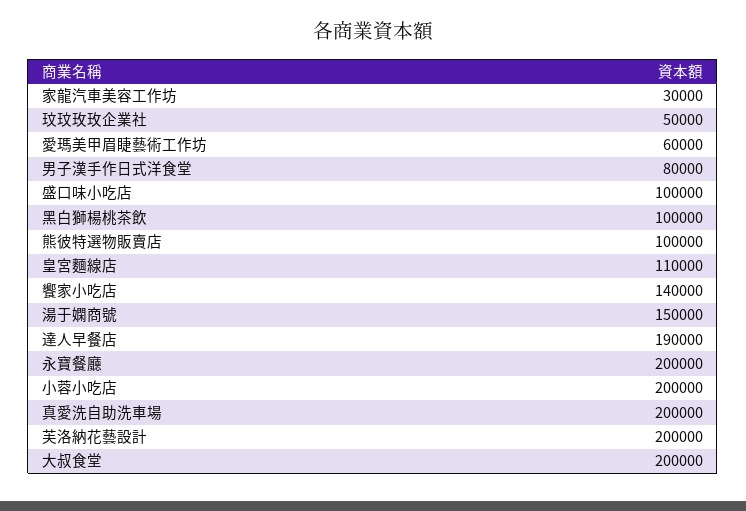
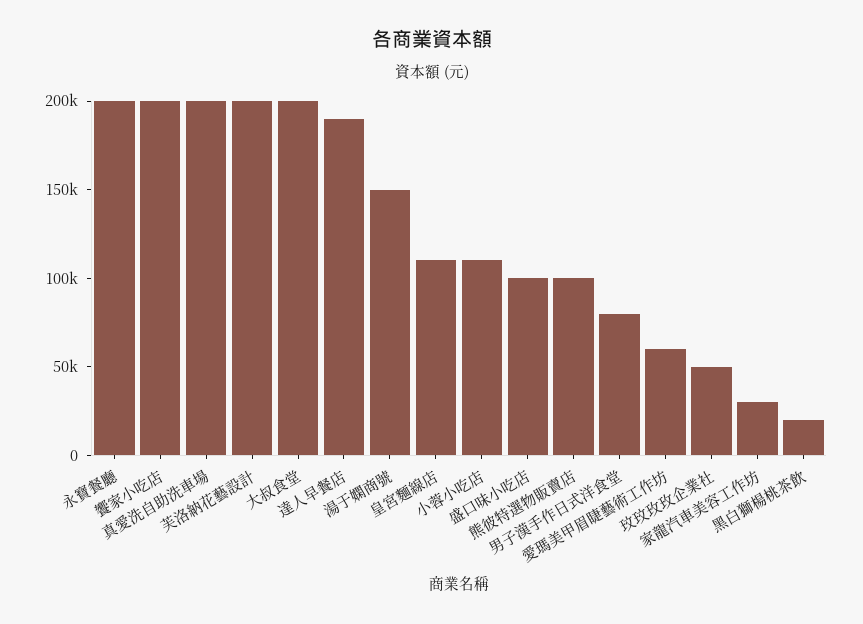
黑白獅楊桃茶飲: 100000 -> 20000
饗家小吃店: 140000 -> 200000
小蓉小吃店: 200000 -> 110000

